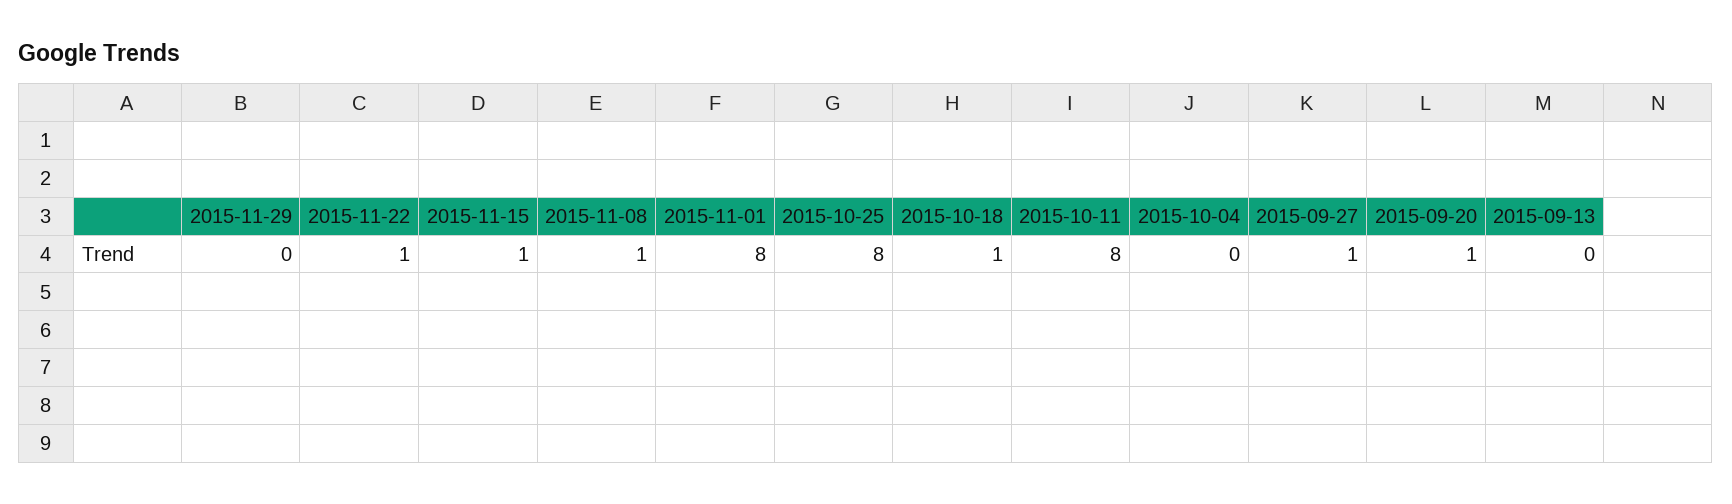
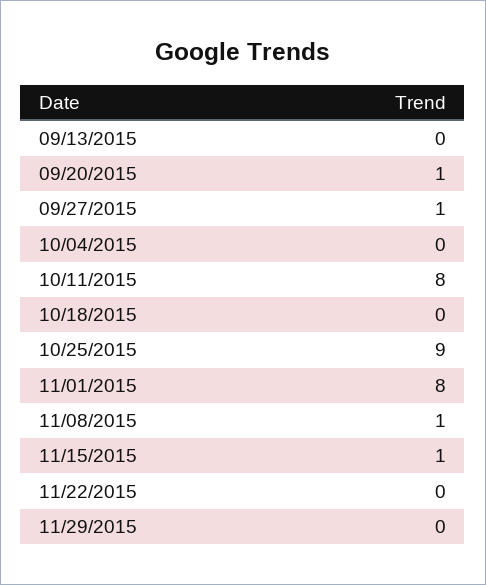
2015-11-22: 1 -> 0
2015-10-25: 8 -> 9
2015-10-18: 1 -> 0

